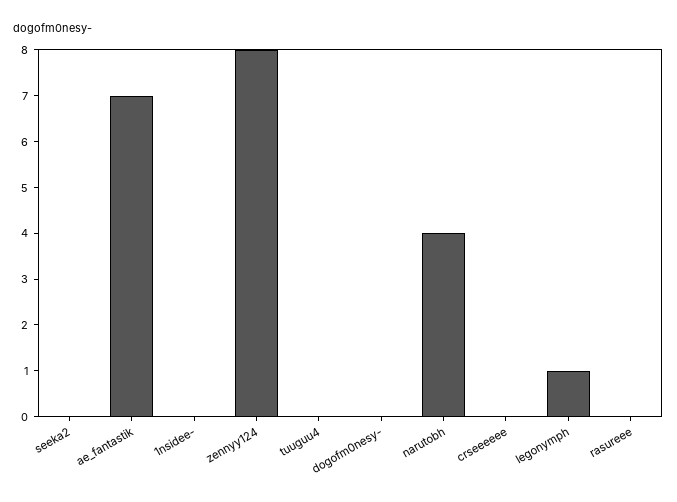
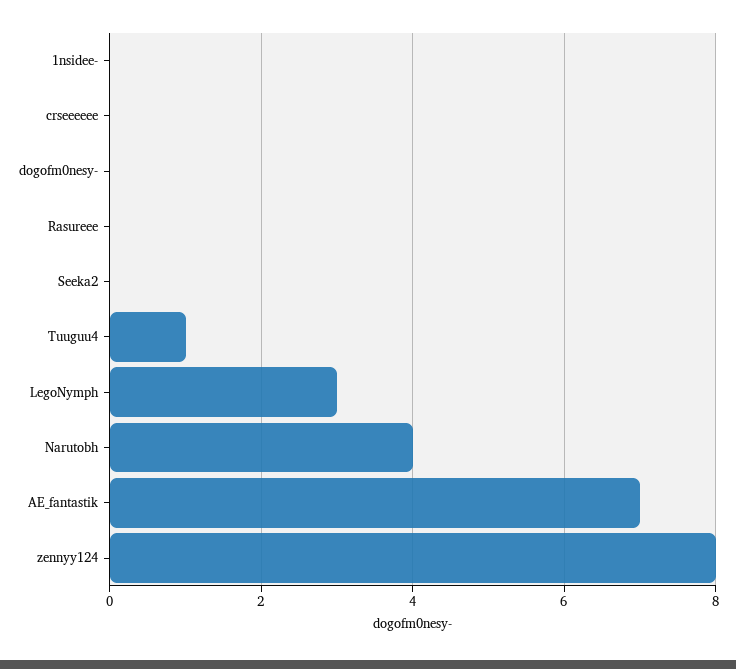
tuuguu4: 0 -> 1
legonymph: 1 -> 3

